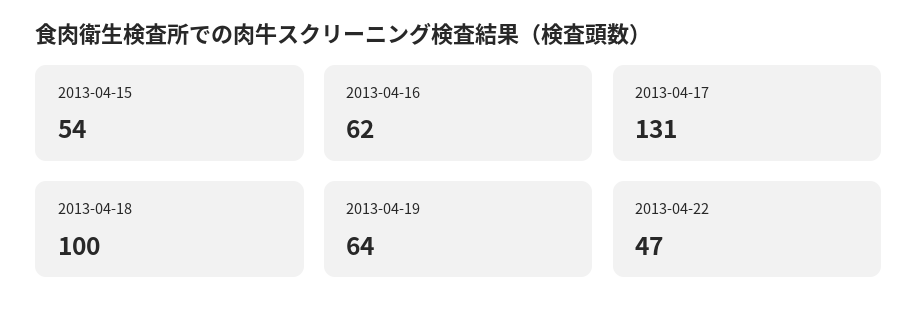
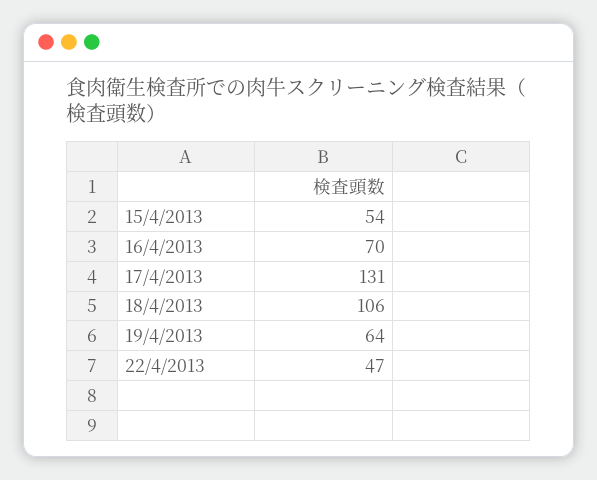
2013-04-16: 62 -> 70
2013-04-18: 100 -> 106

